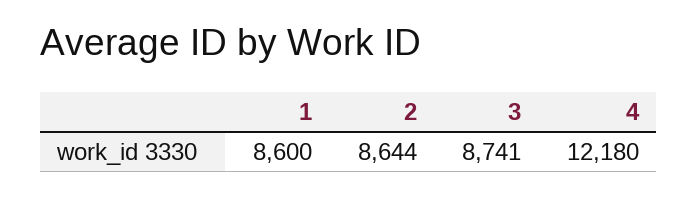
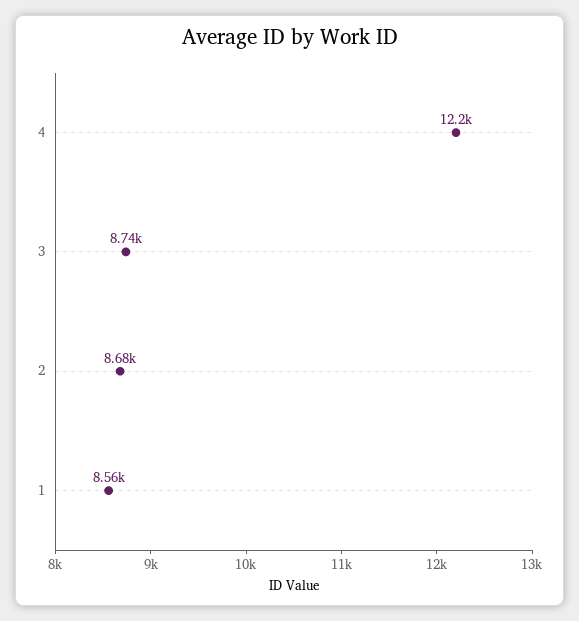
1: 8600 -> 8560
2: 8644 -> 8680

